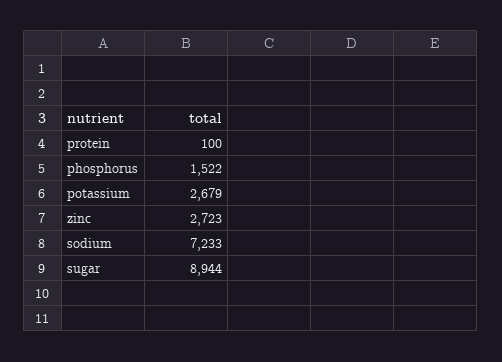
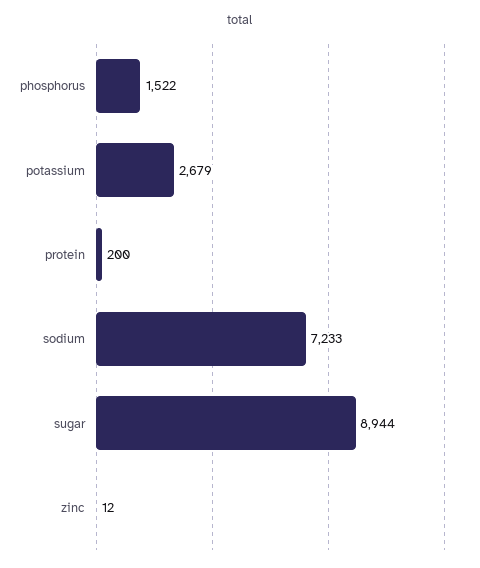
protein: 100 -> 200
zinc: 2723 -> 12

